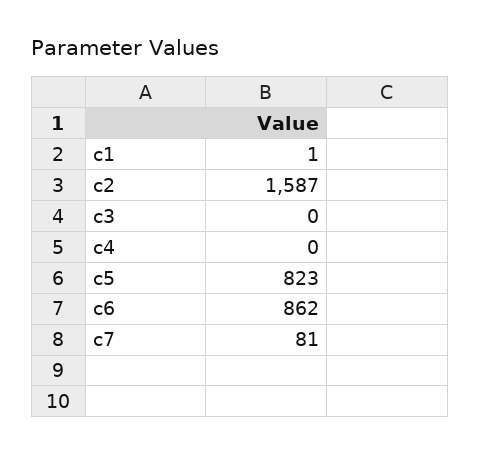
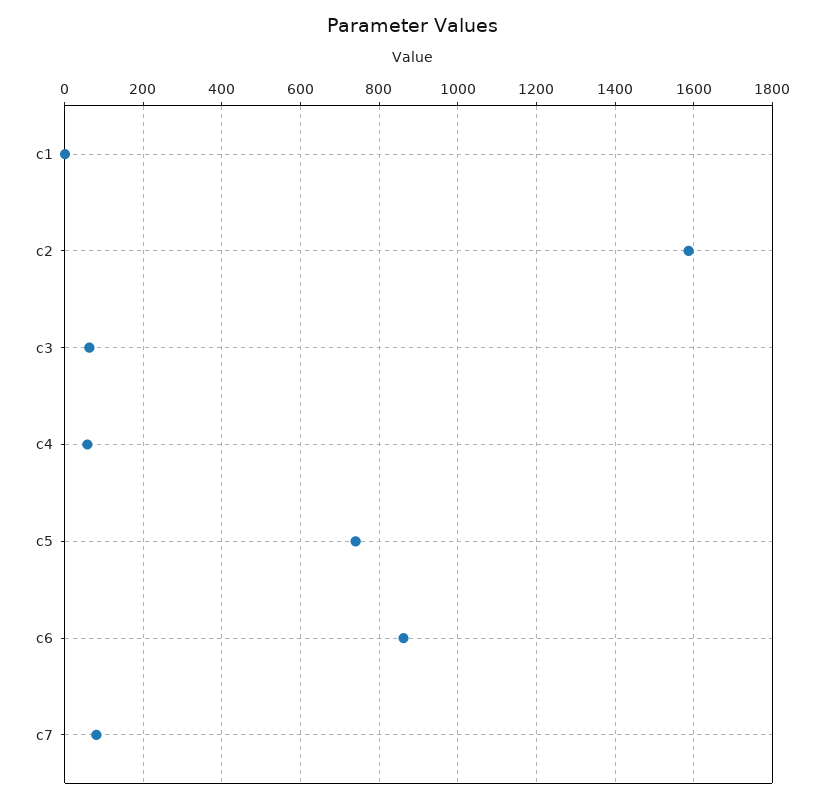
c3: 0 -> 60
c4: 0 -> 60
c5: 823 -> 740

